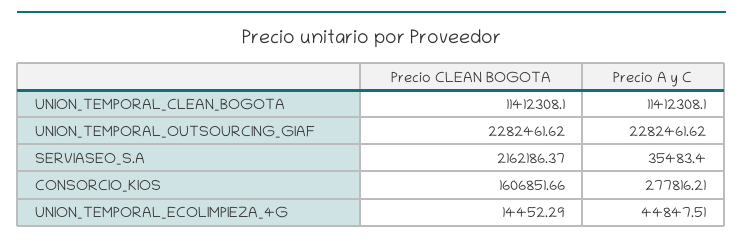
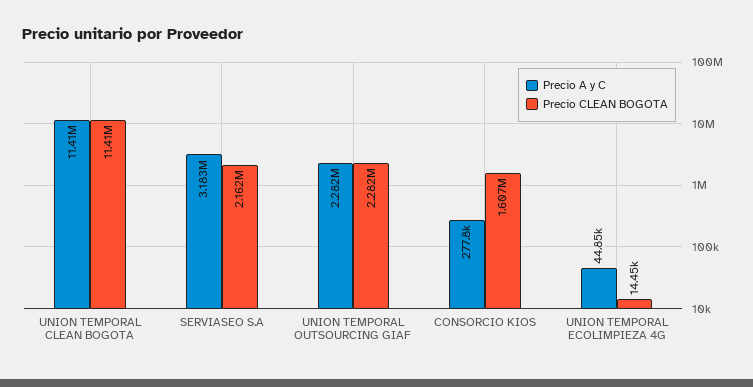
Precio A y C, SERVIASEO_S.A: 35483.4 -> 3183000

